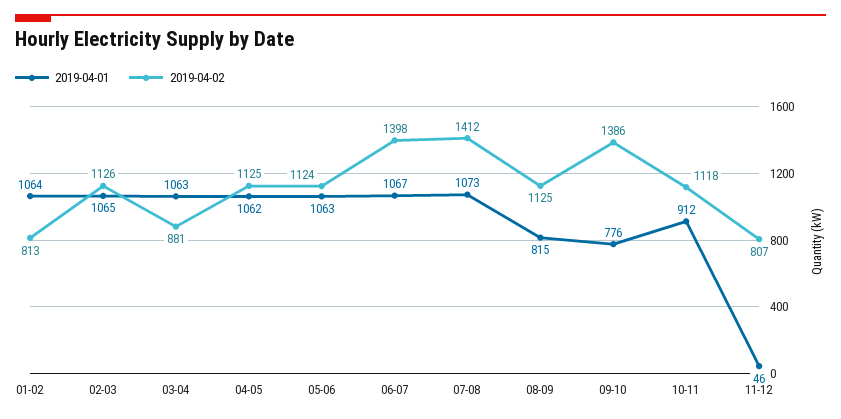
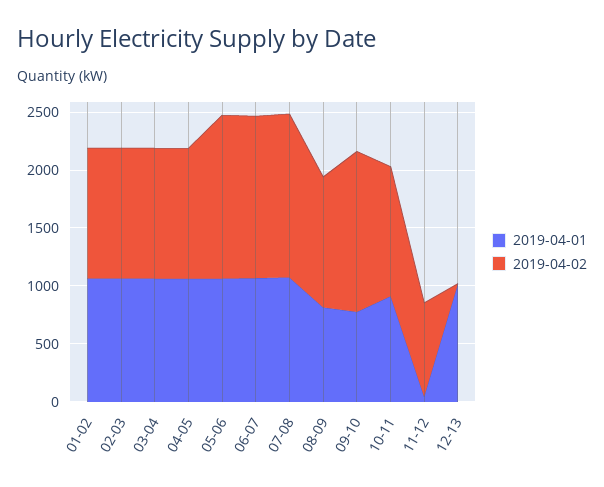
2019-04-02, 01-02: 813 -> 1100
2019-04-02, 03-04: 881 -> 1100
2019-04-02, 05-06: 1124 -> 1400
2019-04-01, 12-13: none -> 1000
2019-04-02, 12-13: none -> 0

